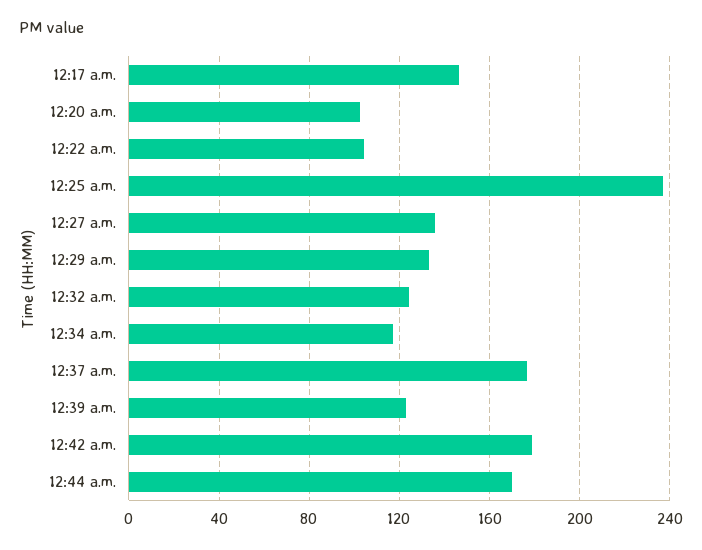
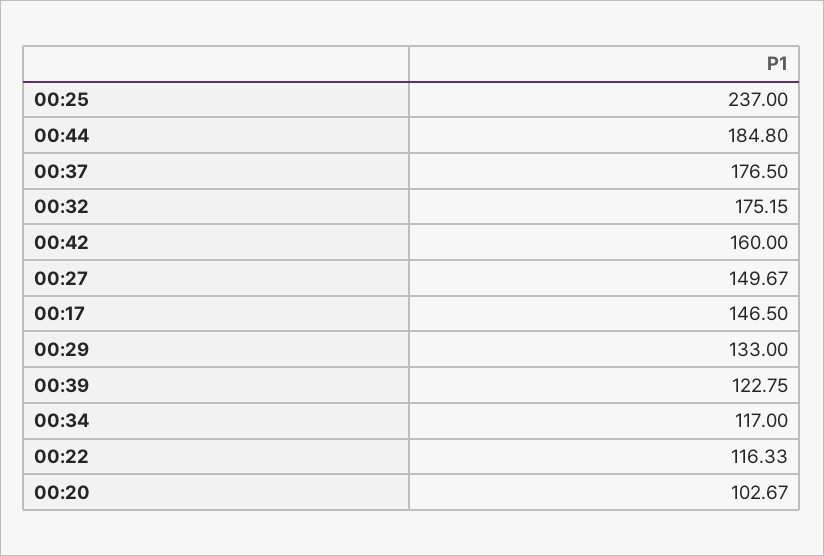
12:22 a.m.: 105 -> 116.33
12:27 a.m.: 135 -> 149.67
12:32 a.m.: 125 -> 175.15
12:42 a.m.: 180 -> 160
12:44 a.m.: 170 -> 184.8

